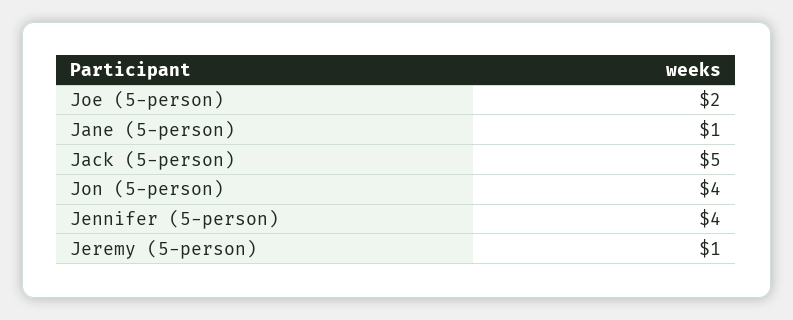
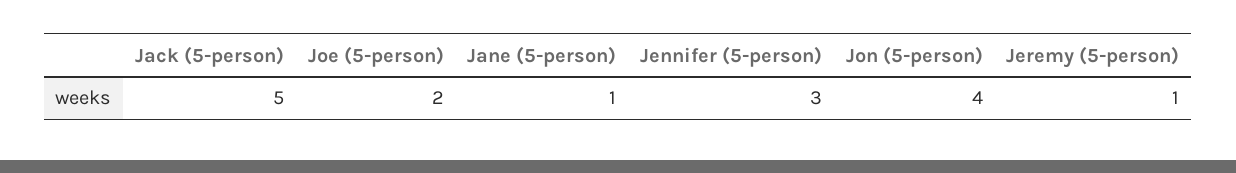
Jennifer (5-person): 4 -> 3

